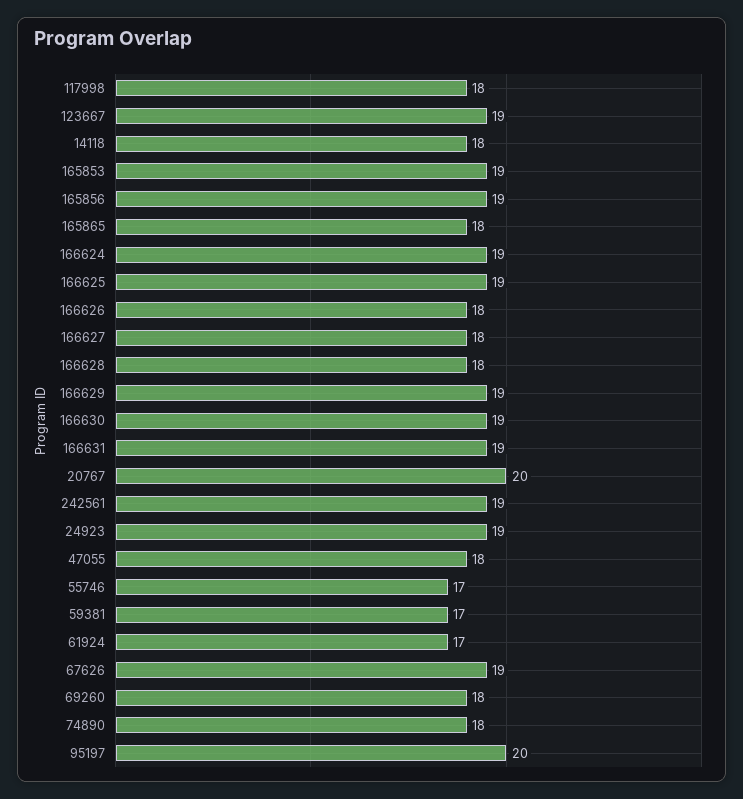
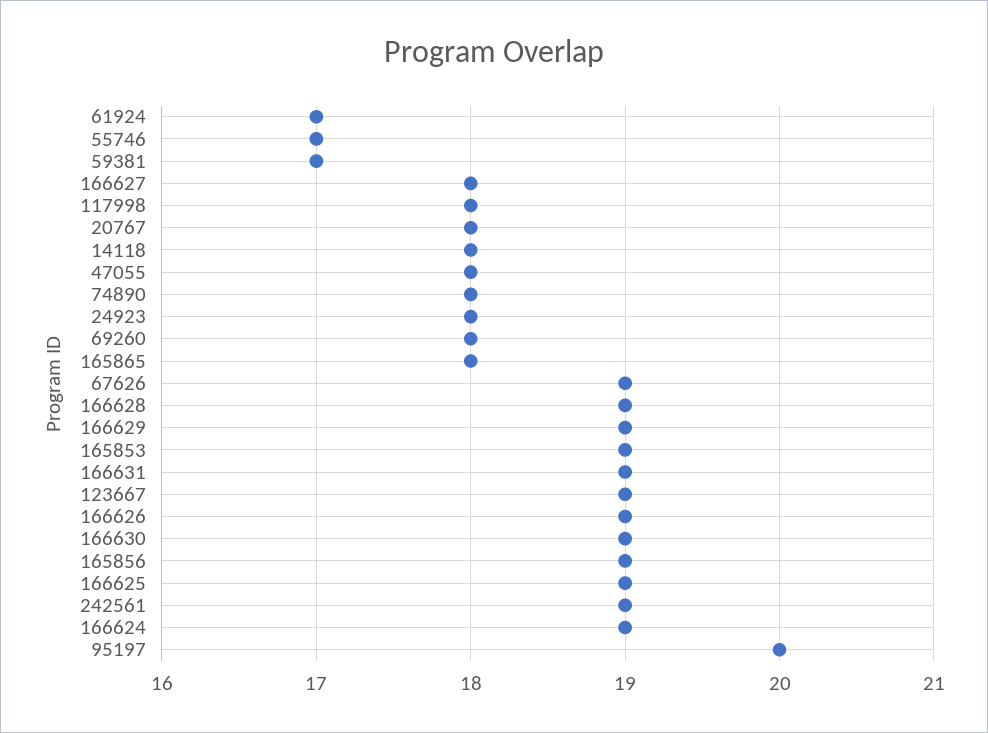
166626: 18 -> 19
166628: 18 -> 19
20767: 20 -> 18
24923: 19 -> 18

